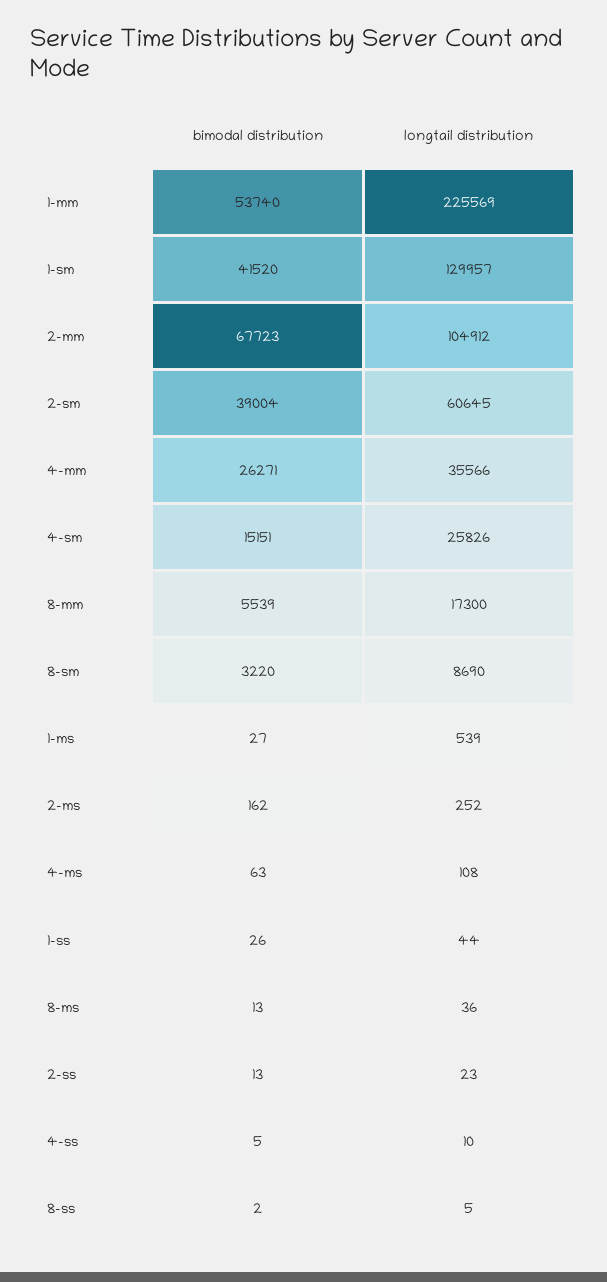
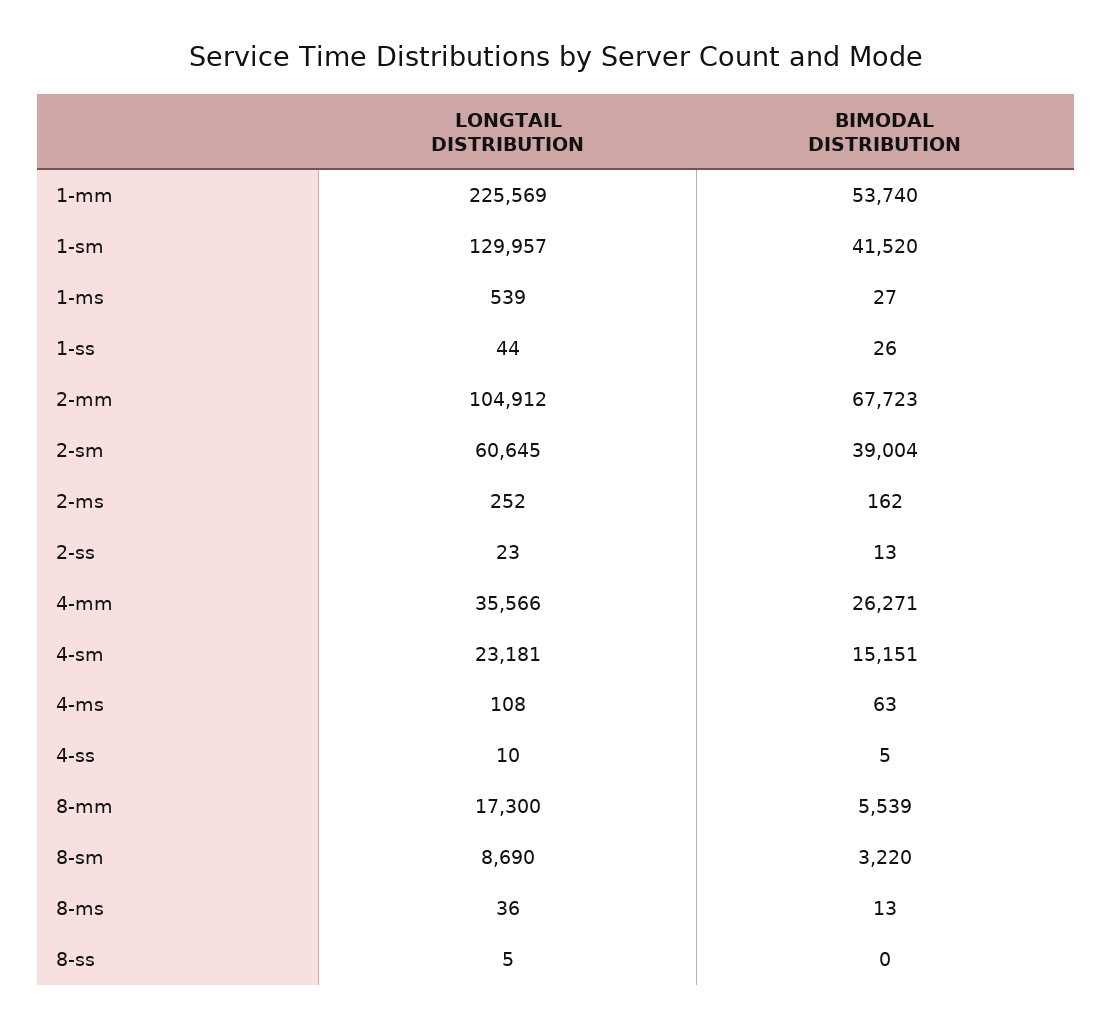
longtail distribution, 4-sm: 25826 -> 23181
bimodal distribution, 8-ss: 2 -> 0

